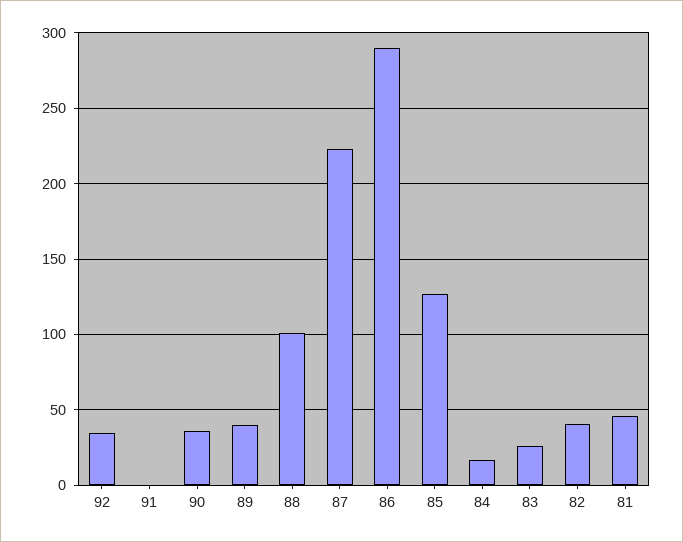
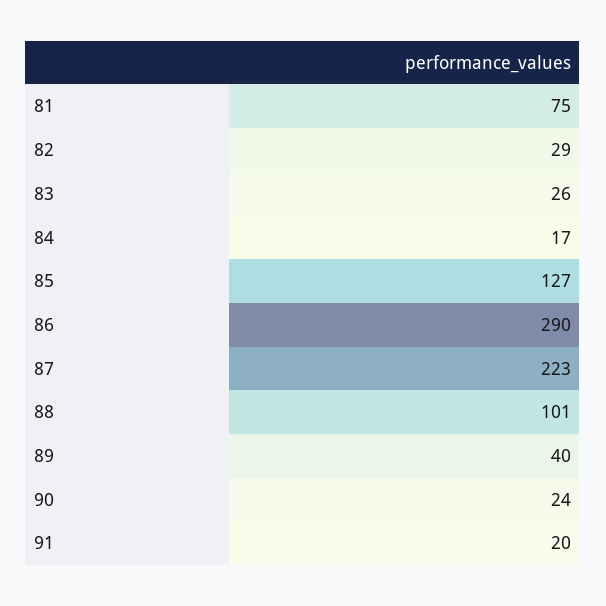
92: 35 -> none
91: 0 -> 20
90: 35 -> 24
82: 40 -> 29
81: 45 -> 75

